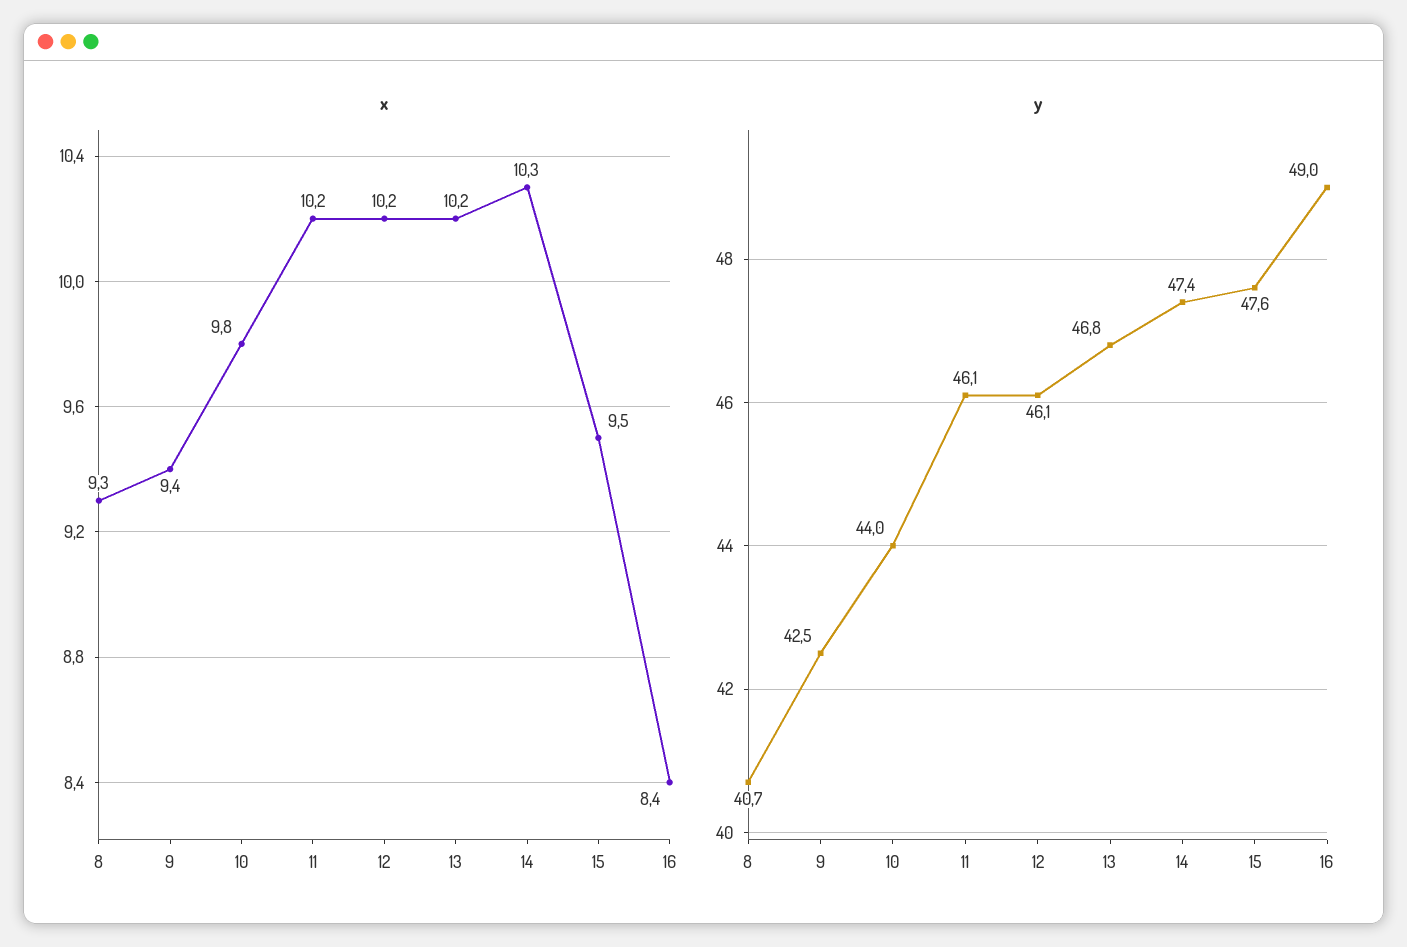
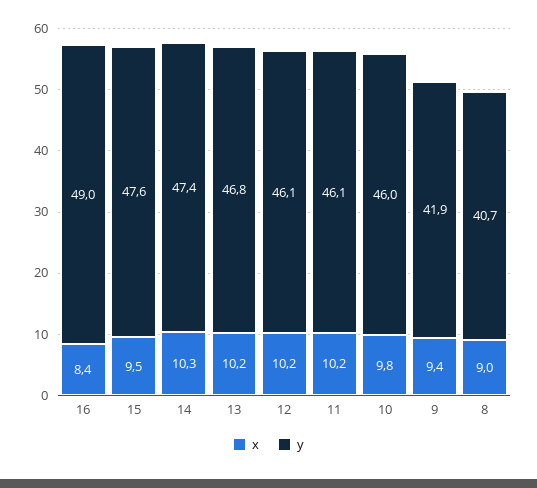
x, 8: 9.3 -> 9
y, 9: 42.5 -> 41.9
y, 10: 44 -> 46

